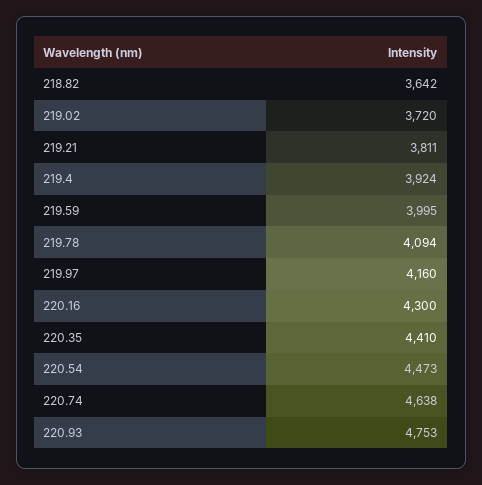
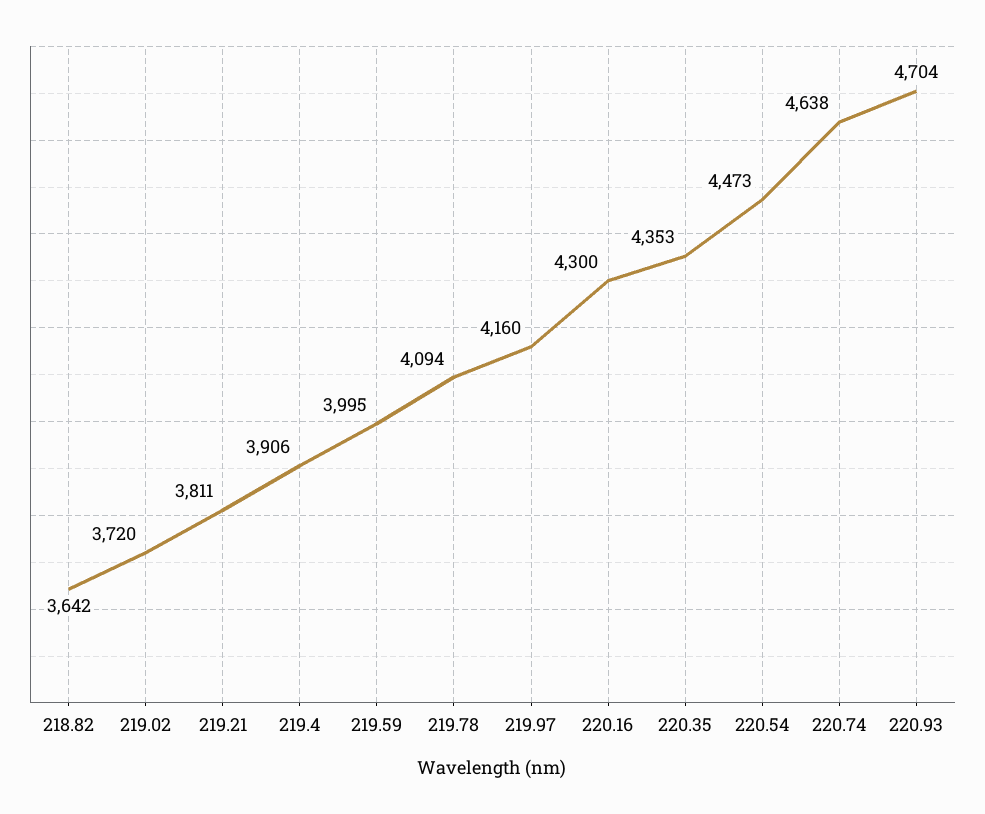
219.4: 3924 -> 3906
220.35: 4410 -> 4353
220.93: 4753 -> 4704

